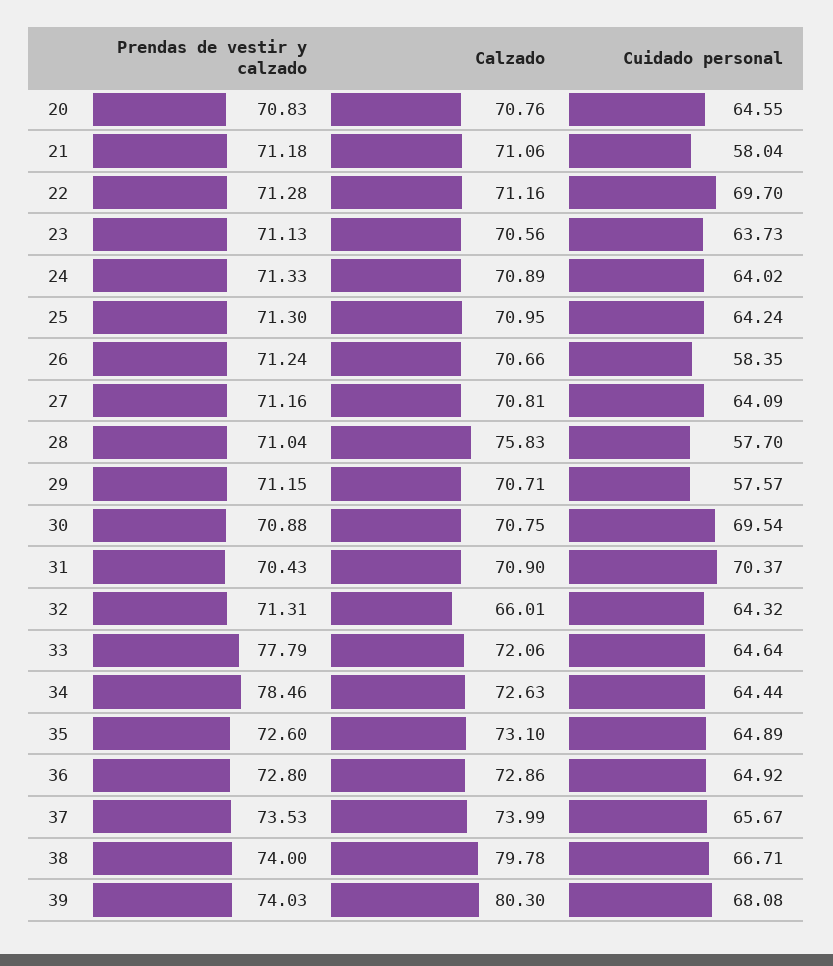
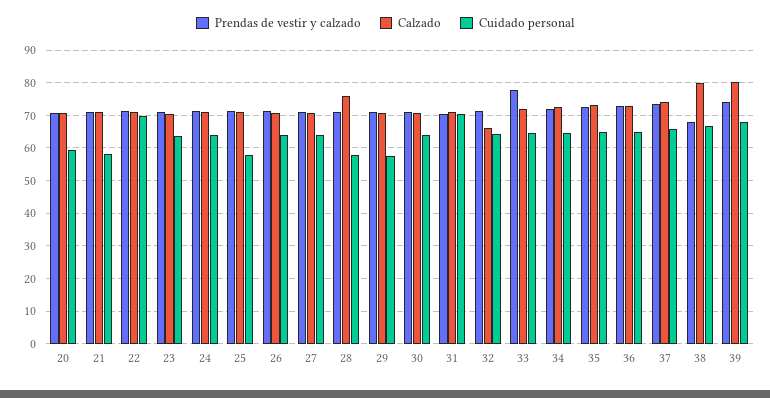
Cuidado personal, 20: 64.55 -> 60
Cuidado personal, 25: 64.24 -> 58
Cuidado personal, 26: 58.35 -> 64
Cuidado personal, 30: 69.54 -> 64
Prendas de vestir y calzado, 34: 78.46 -> 72
Prendas de vestir y calzado, 38: 74 -> 68

